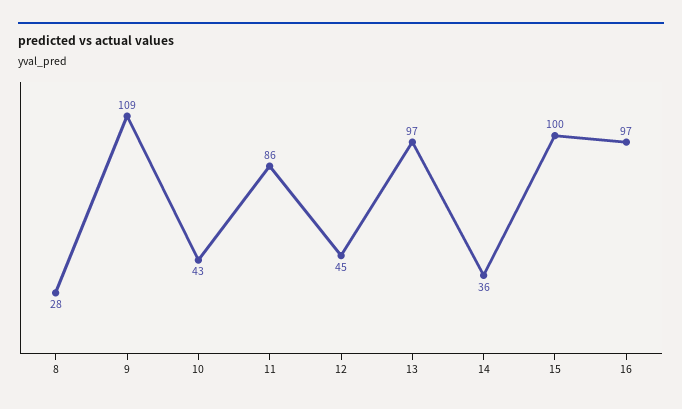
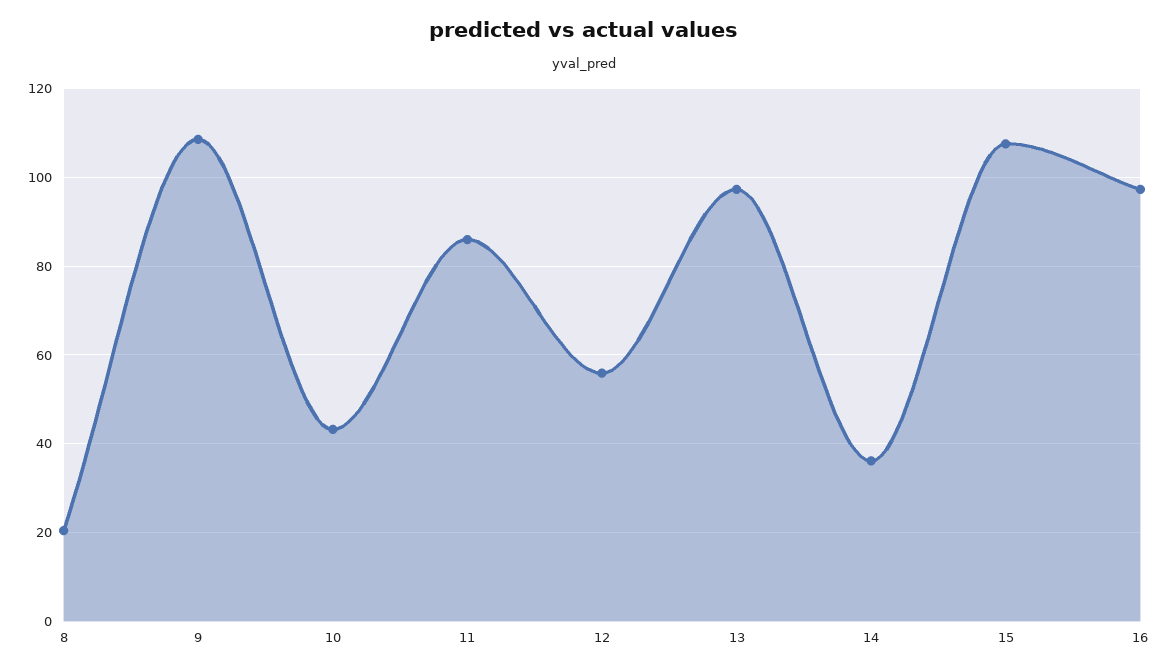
8: 28 -> 20
12: 45 -> 56
15: 100 -> 108

